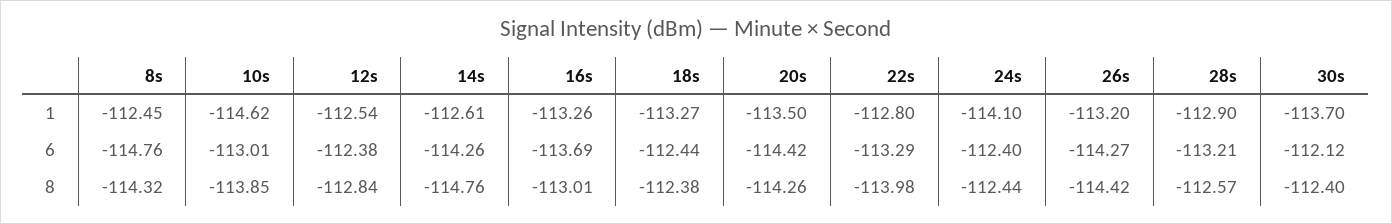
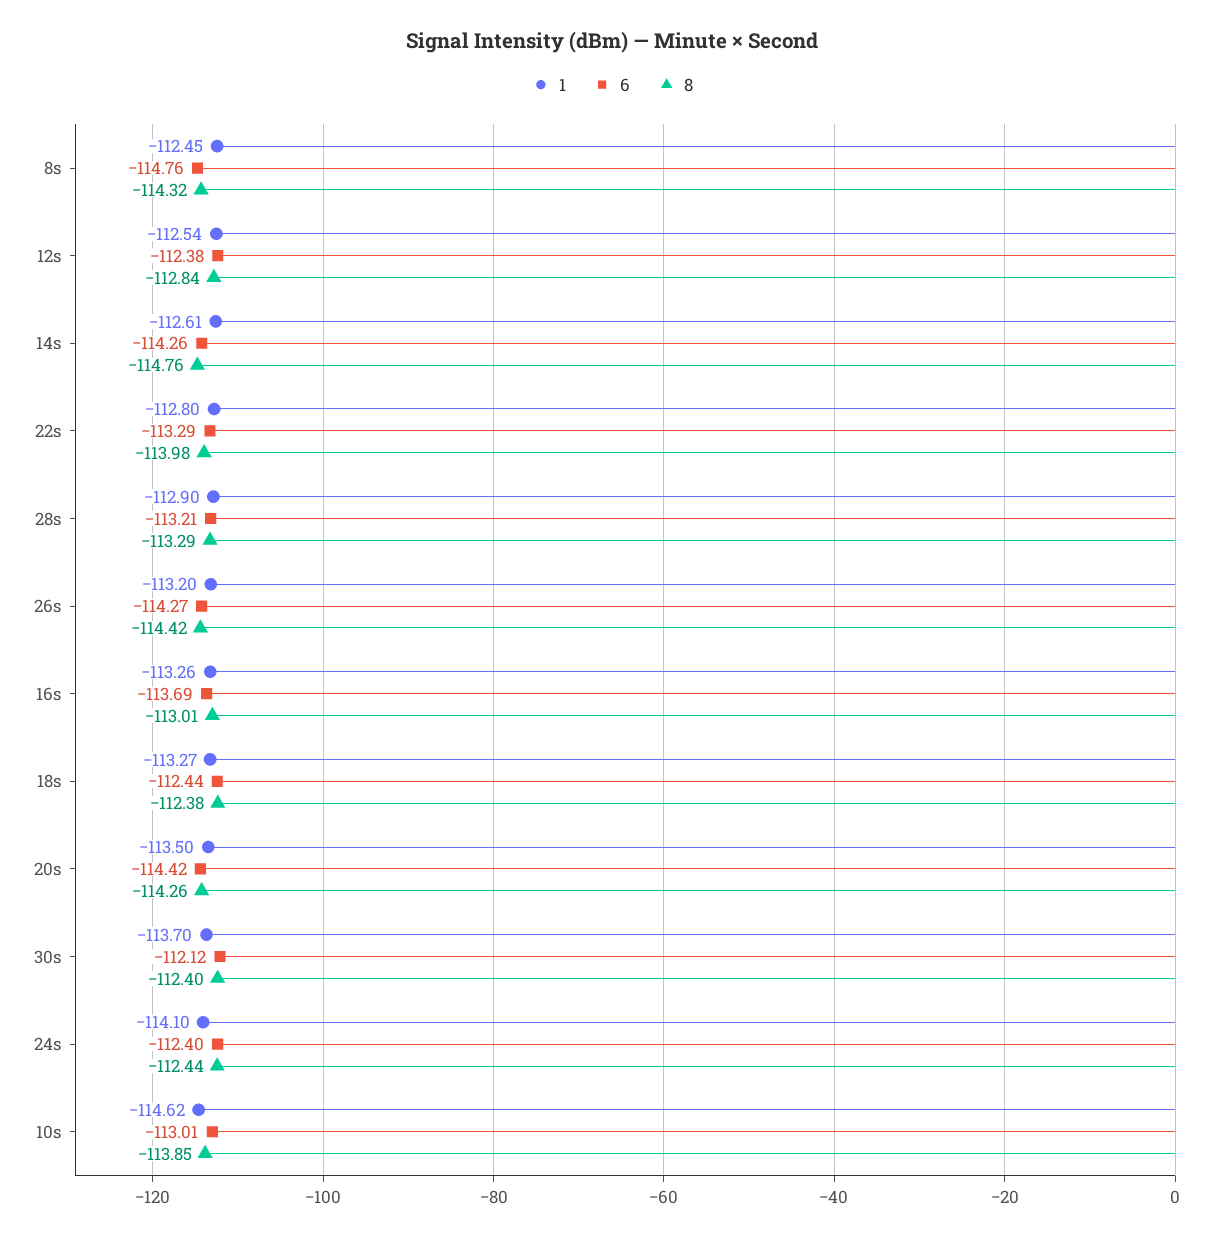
8, 28s: -112.57 -> -113.29

